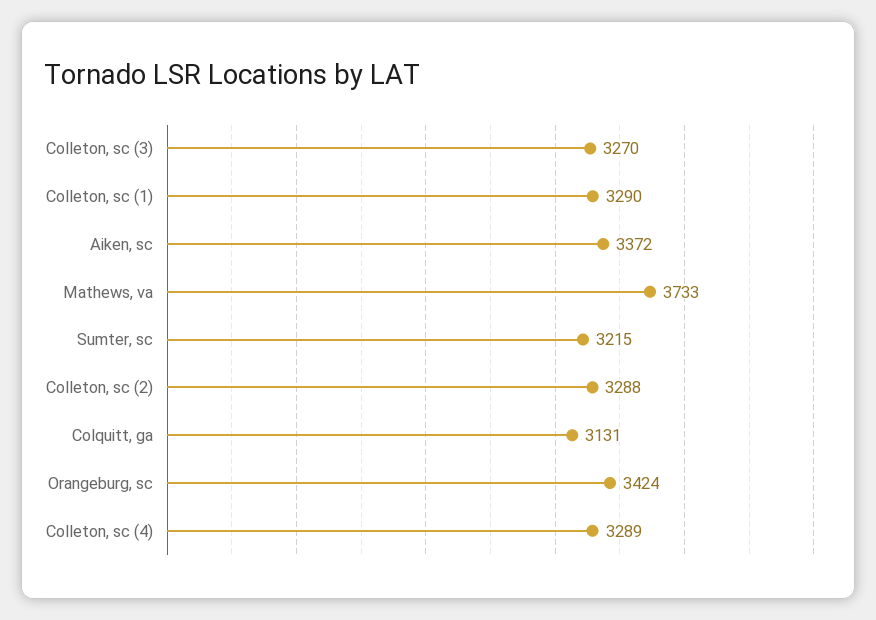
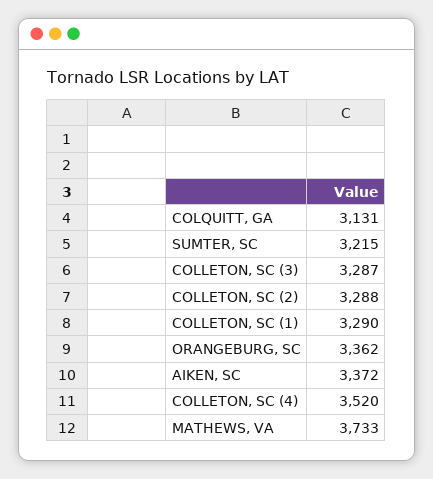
Colleton, sc (3): 3270 -> 3287
Orangeburg, sc: 3424 -> 3362
Colleton, sc (4): 3289 -> 3520

